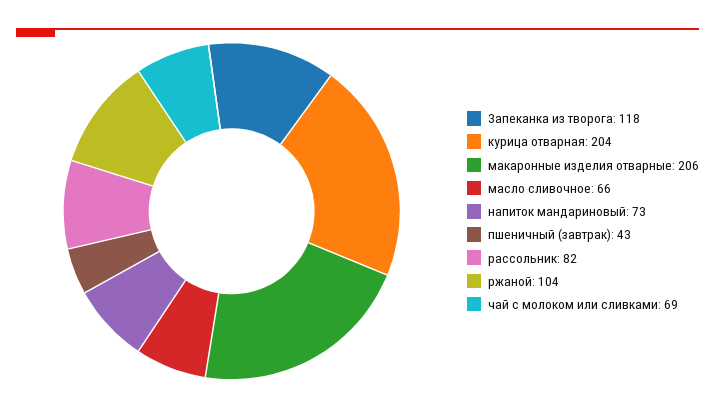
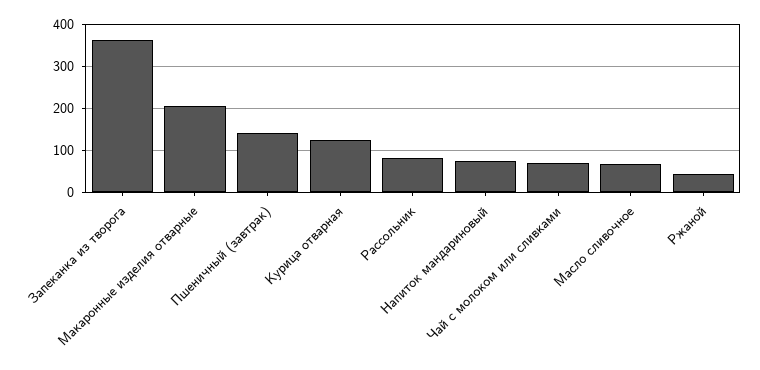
Запеканка из творога: 118 -> 360
курица отварная: 204 -> 120
пшеничный (завтрак): 43 -> 140
ржаной: 104 -> 40

